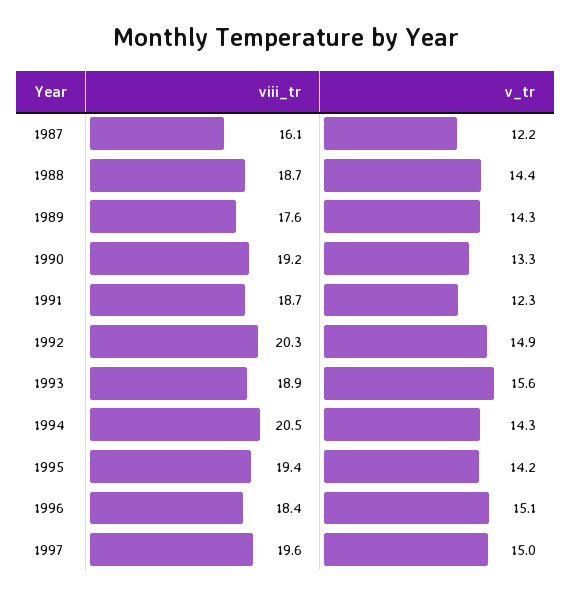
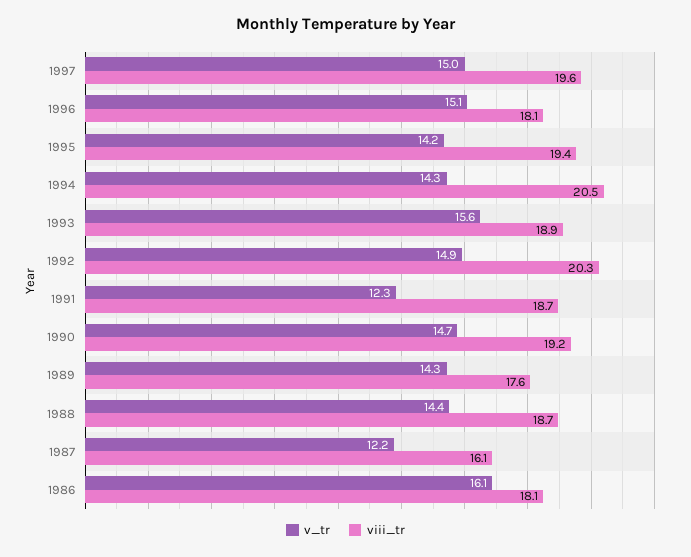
v_tr, 1990: 13.3 -> 14.7
viii_tr, 1996: 18.4 -> 18.1
v_tr, 1986: none -> 16.1
viii_tr, 1986: none -> 18.1

